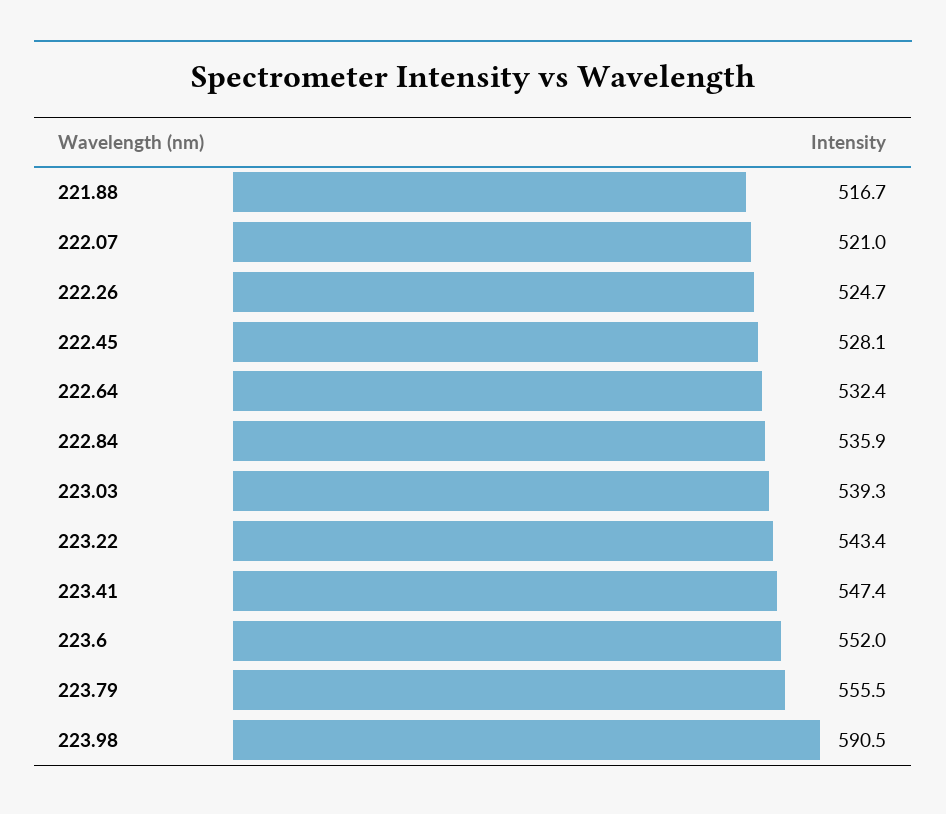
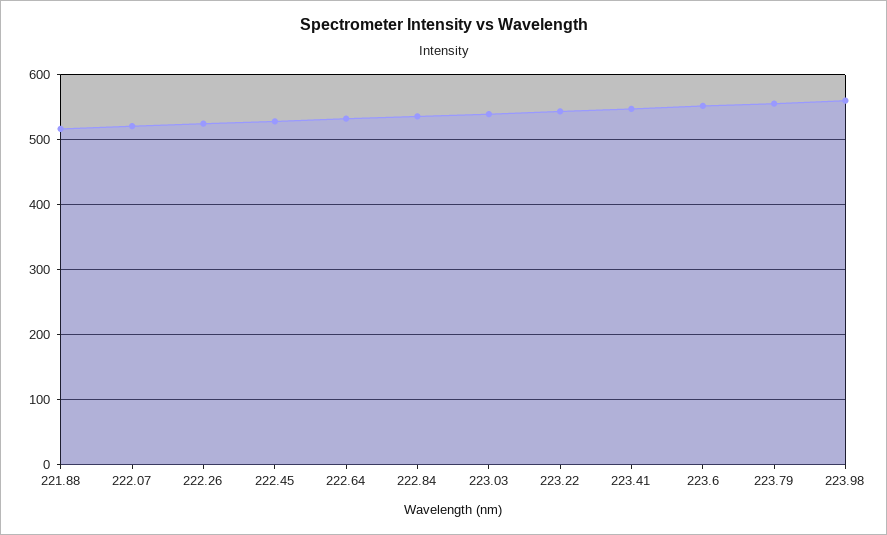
223.98: 590.5 -> 560

